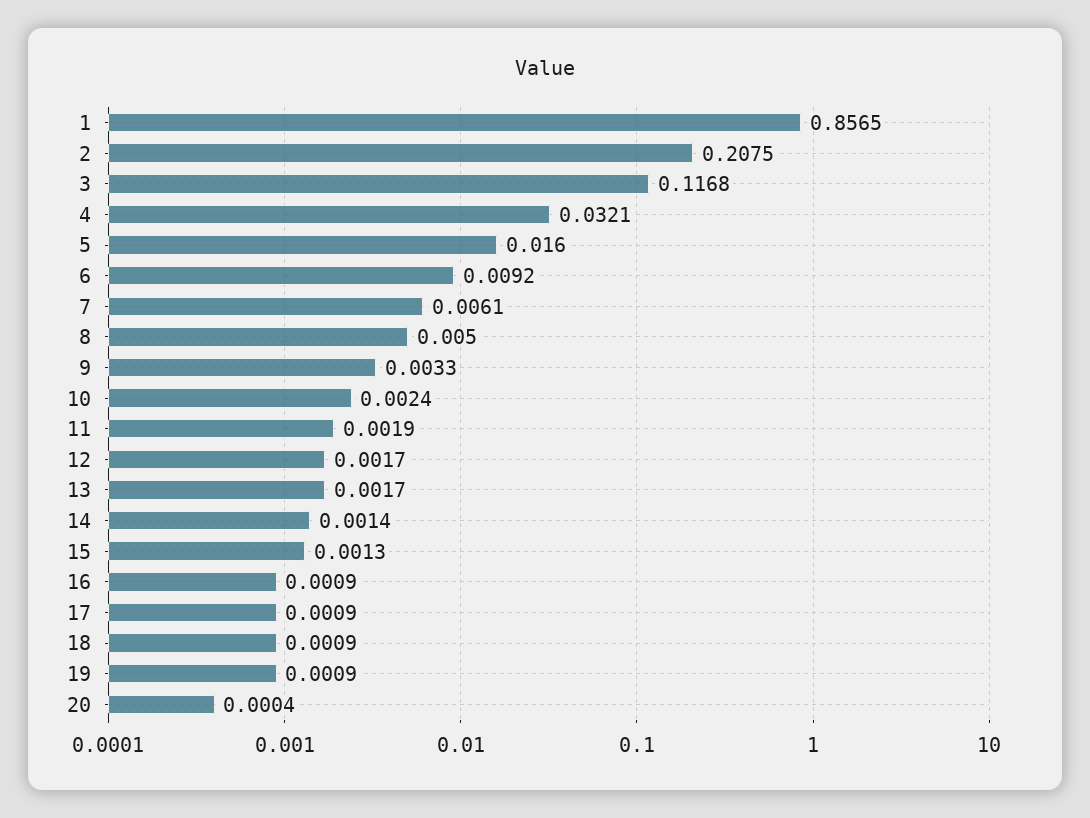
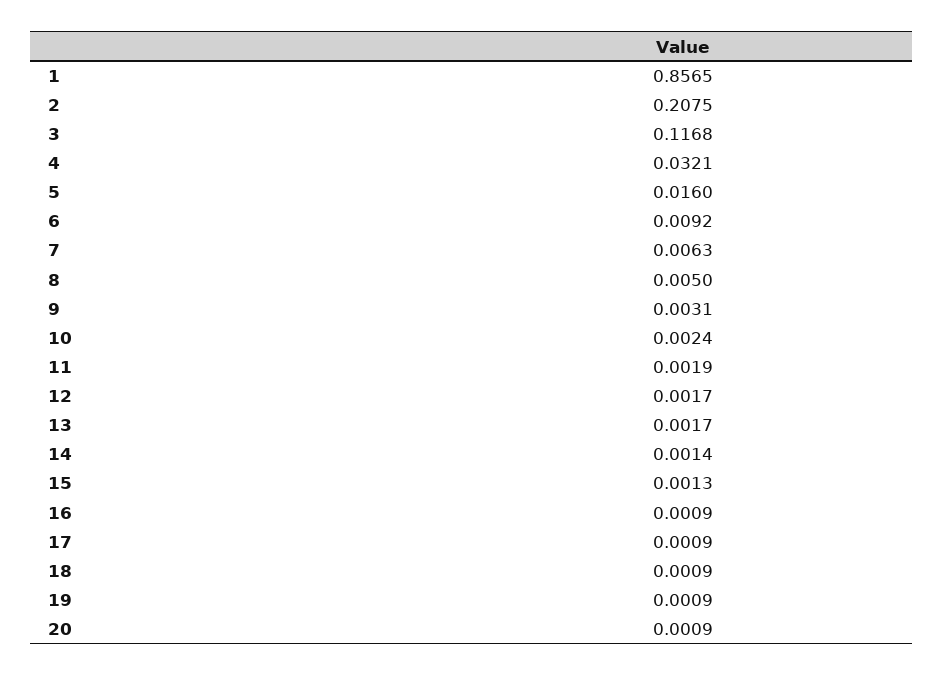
7: 0.0061 -> 0.0063
9: 0.0033 -> 0.0031
20: 0.0004 -> 0.0009

